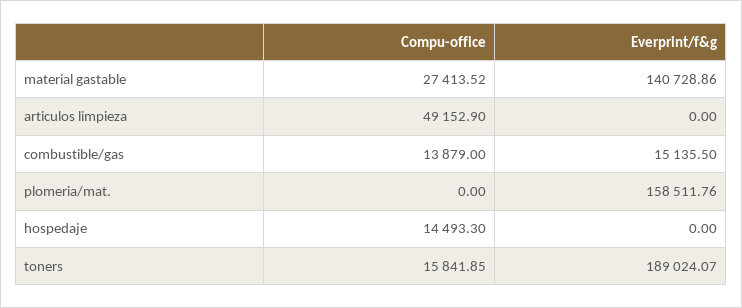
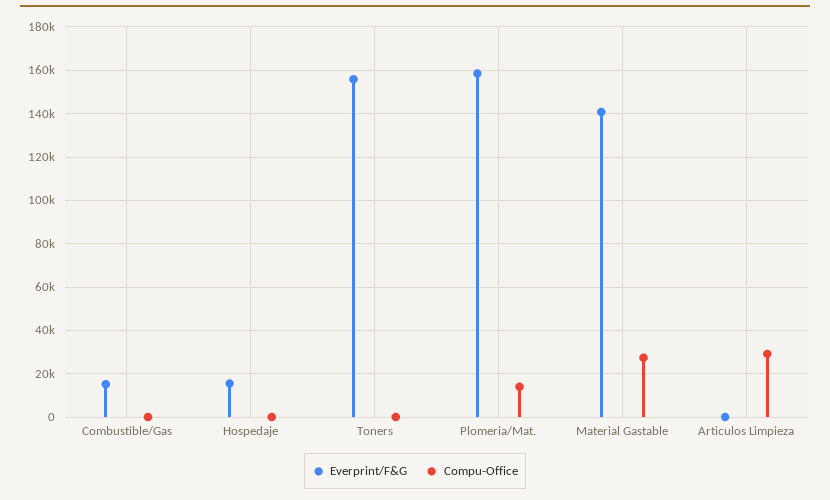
Compu-office, articulos limpieza: 49152.9 -> 30000
Compu-office, combustible/gas: 13879 -> 0
Compu-office, plomeria/mat.: 0 -> 15000
Compu-office, hospedaje: 14493.3 -> 0
Everprint/f&g, hospedaje: 0 -> 15000
Compu-office, toners: 15841.85 -> 0
Everprint/f&g, toners: 189024.07 -> 155000

